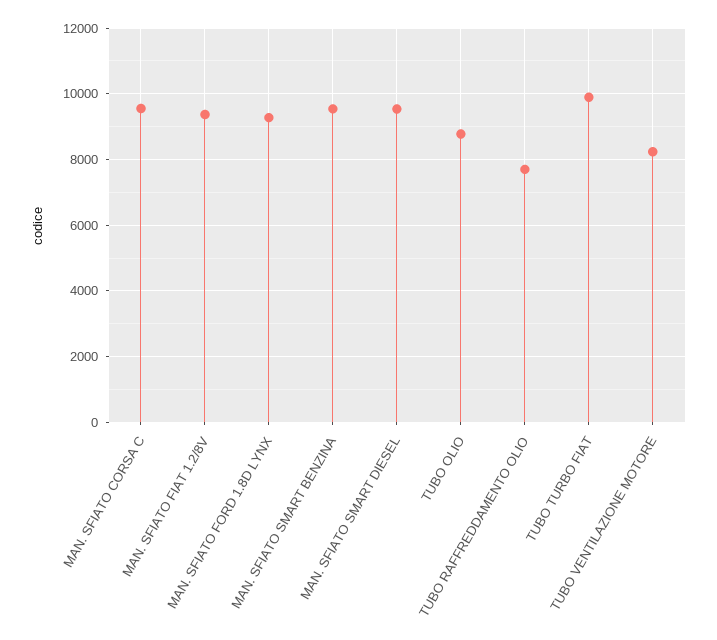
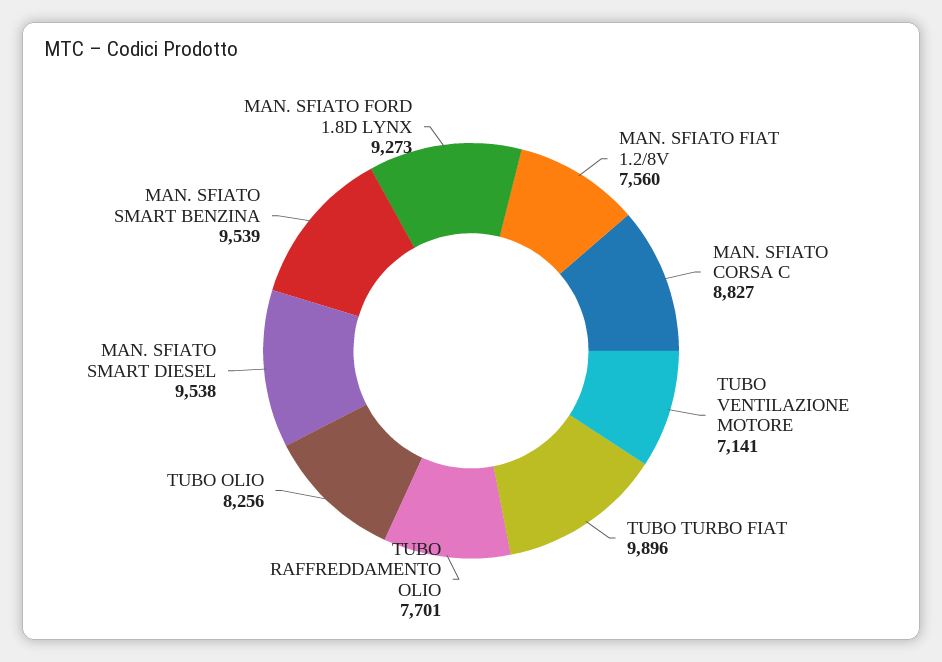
MAN. SFIATO CORSA C: 9600 -> 8827
MAN. SFIATO FIAT 1.2/8V: 9400 -> 7560
TUBO OLIO: 8800 -> 8256
TUBO VENTILAZIONE MOTORE: 8200 -> 7141

